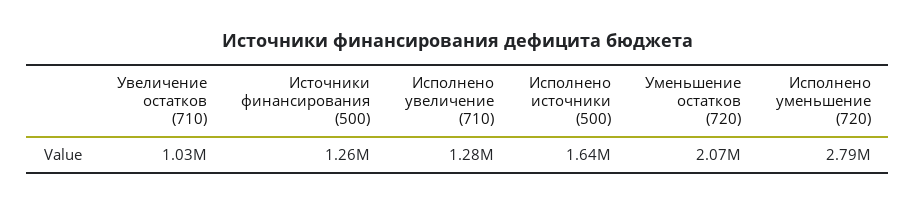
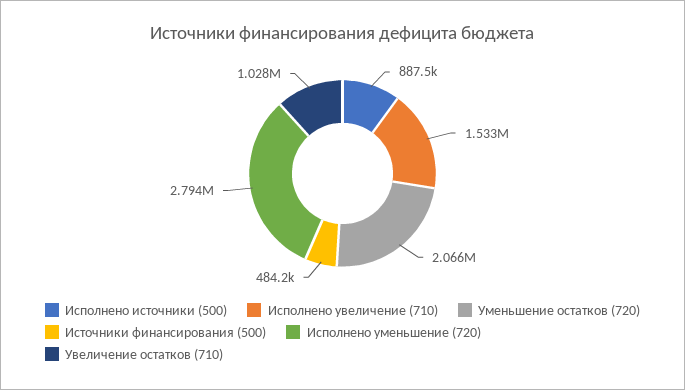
Источники финансирования (500): 1260000 -> 484200
Исполнено увеличение (710): 1280000 -> 1533000
Исполнено источники (500): 1640000 -> 887500

